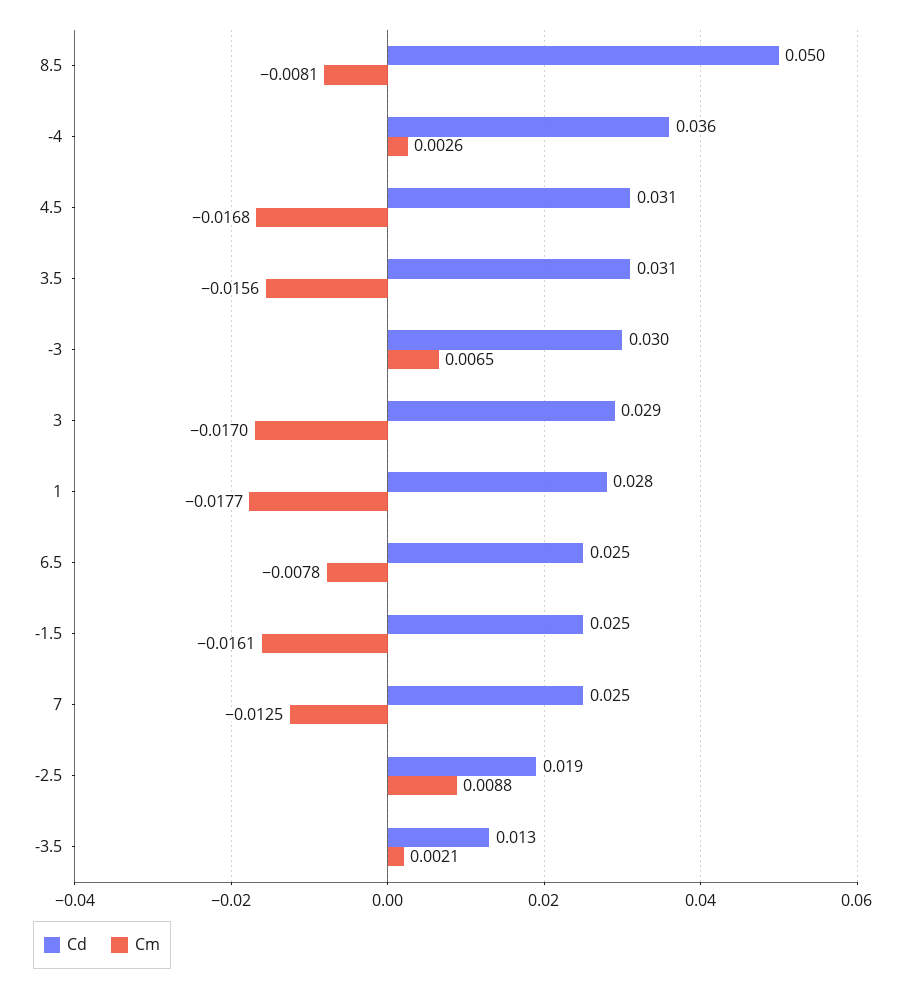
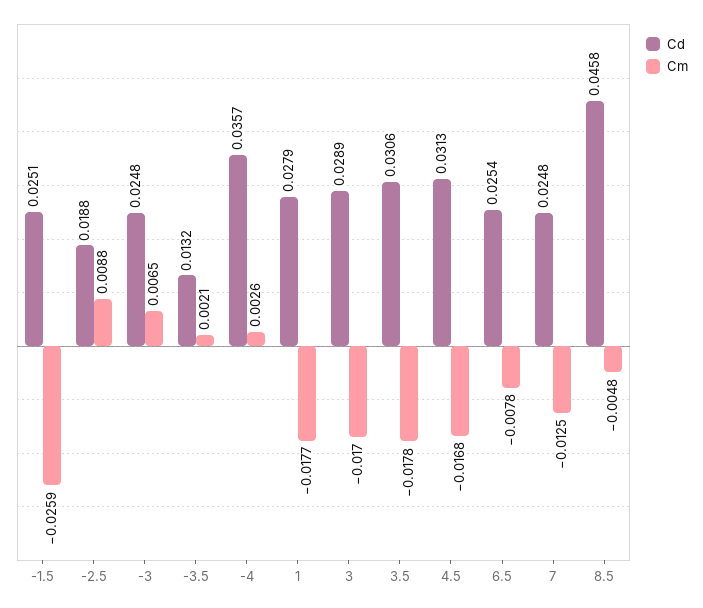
Cd, 8.5: 0.05 -> 0.0458
Cm, 8.5: -0.0081 -> -0.0048
Cm, 3.5: -0.0156 -> -0.0178
Cd, -3: 0.03 -> 0.0248
Cm, -1.5: -0.0161 -> -0.0259

